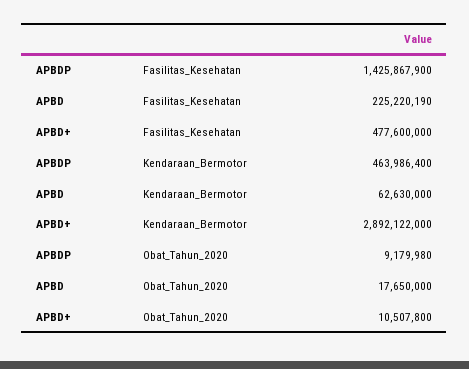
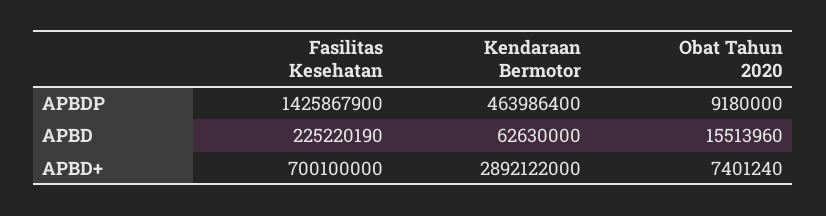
APBD+, Fasilitas_Kesehatan: 477600000 -> 700100000
APBDP, Obat_Tahun_2020: 9179980 -> 9180000
APBD, Obat_Tahun_2020: 17650000 -> 15513960
APBD+, Obat_Tahun_2020: 10507800 -> 7401240

